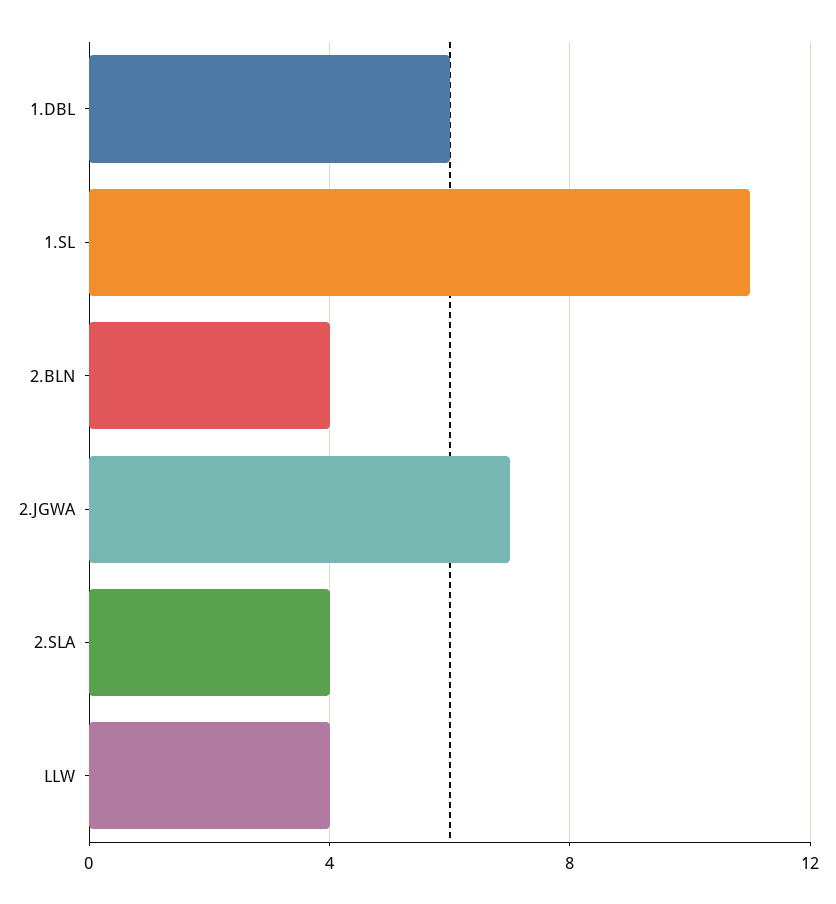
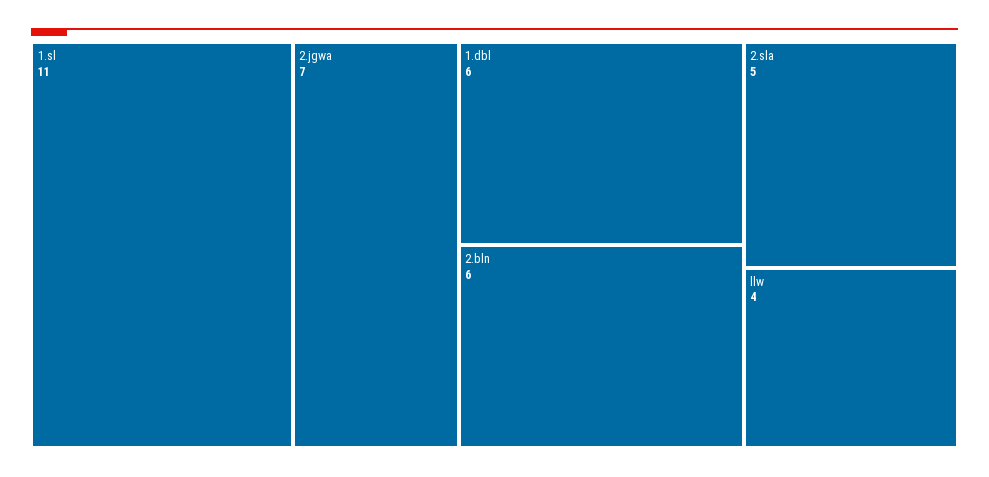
2.BLN: 4 -> 6
2.SLA: 4 -> 5

